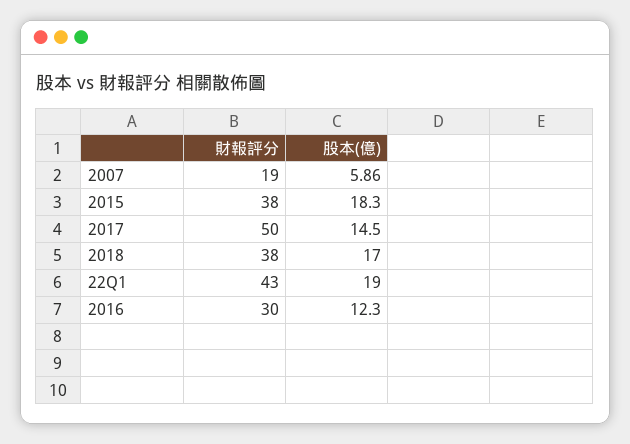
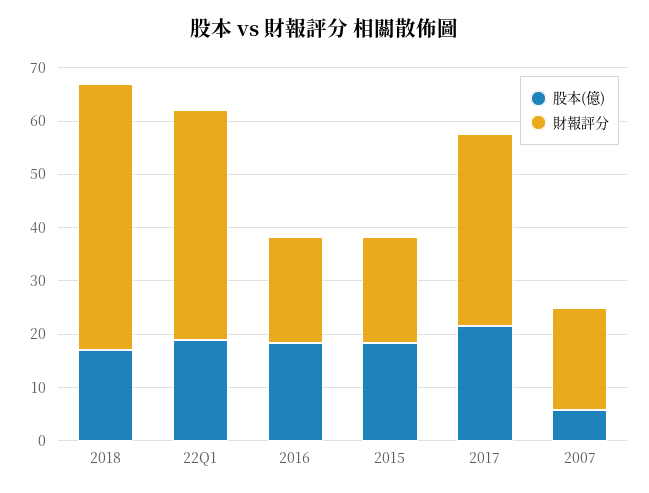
財報評分, 2015: 38 -> 20
財報評分, 2017: 50 -> 36
股本(億), 2017: 14.5 -> 22
財報評分, 2018: 38 -> 50
財報評分, 2016: 30 -> 20
股本(億), 2016: 12.3 -> 18

